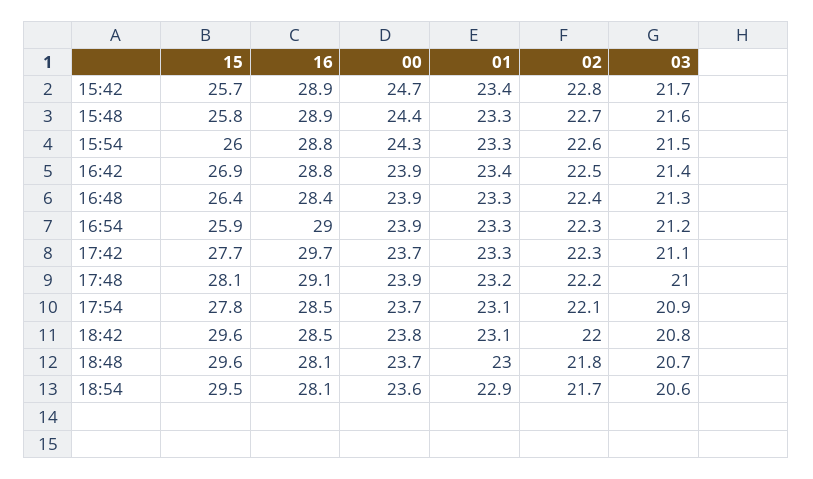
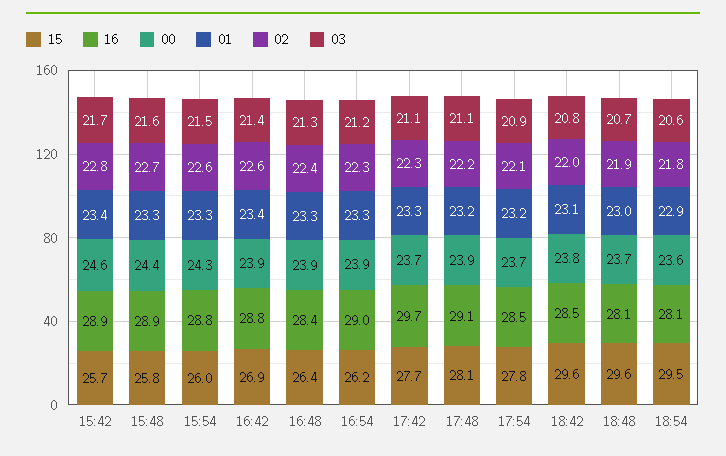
00, 15:42: 24.7 -> 24.6
02, 16:42: 22.5 -> 22.6
15, 16:54: 25.9 -> 26.2
03, 17:48: 21 -> 21.1
01, 17:54: 23.1 -> 23.2
02, 18:48: 21.8 -> 21.9
02, 18:54: 21.7 -> 21.8

